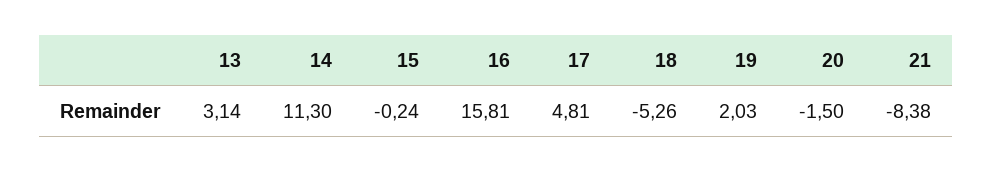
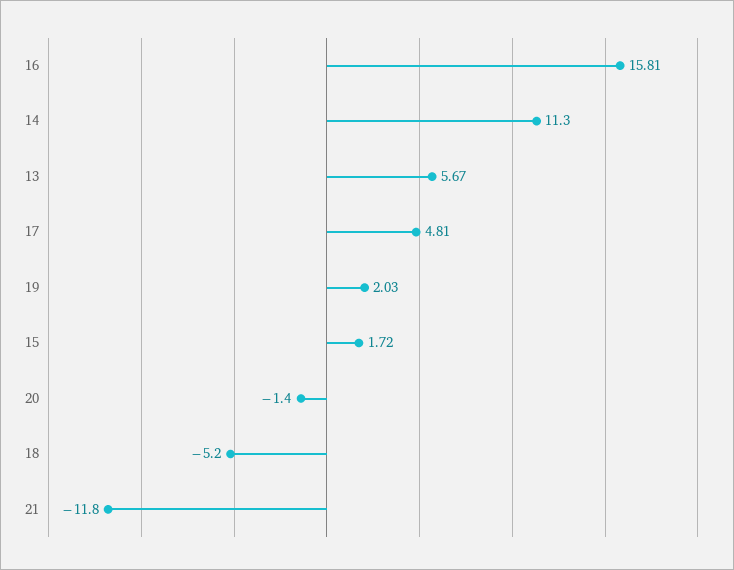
13: 3.14 -> 5.67
15: -0.24 -> 1.72
18: -5.26 -> -5.2
20: -1.5 -> -1.4
21: -8.38 -> -11.8

